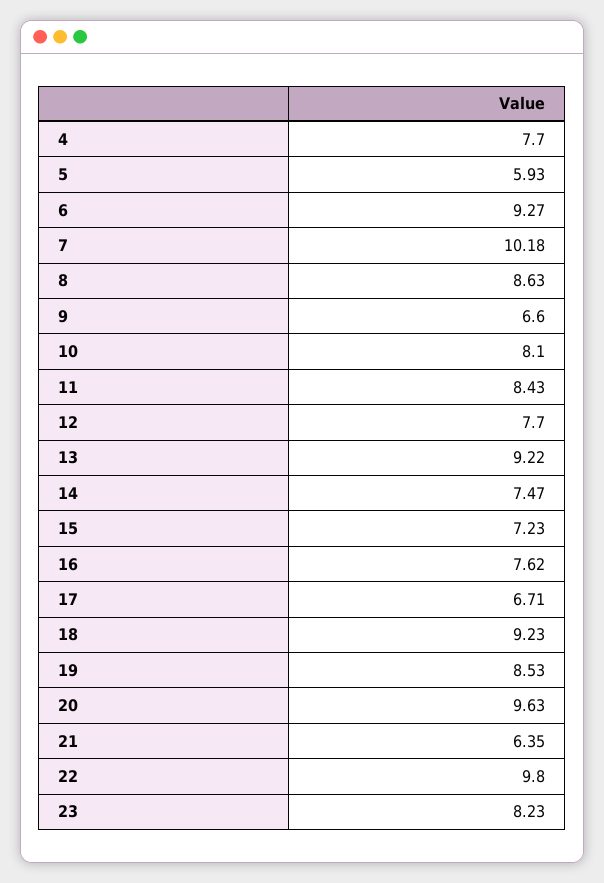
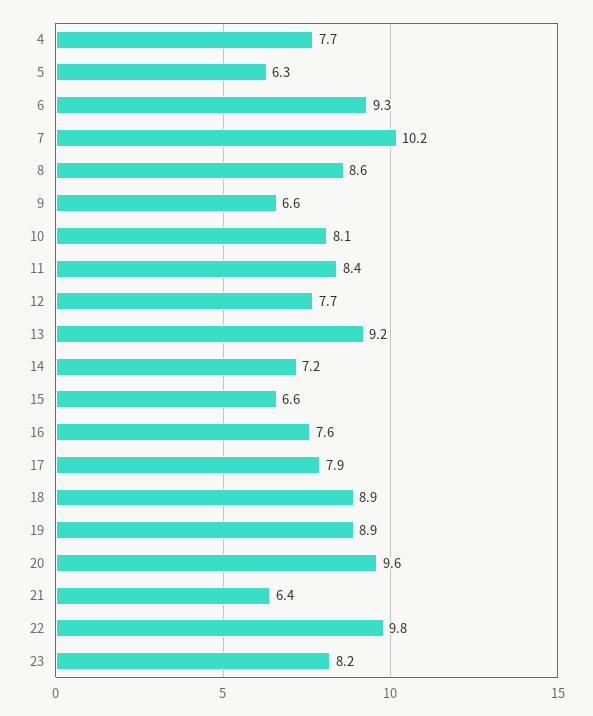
5: 5.93 -> 6.3
14: 7.47 -> 7.2
15: 7.23 -> 6.6
17: 6.71 -> 7.9
18: 9.23 -> 8.9
19: 8.53 -> 8.9

